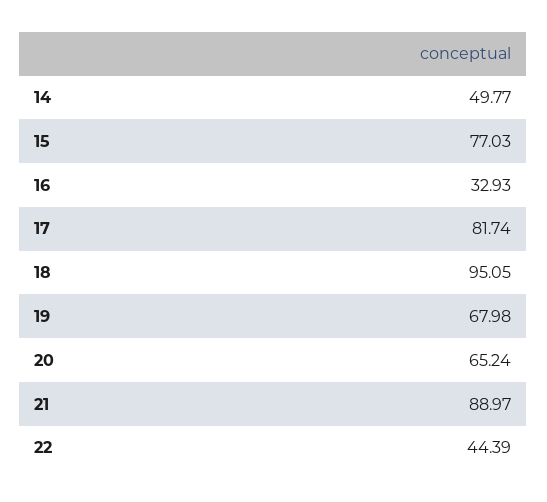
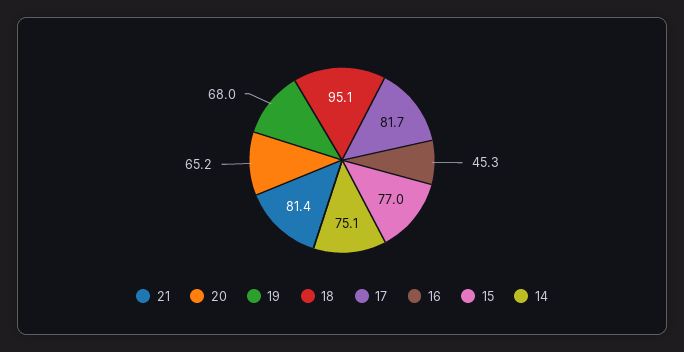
14: 49.77 -> 75.1
16: 32.93 -> 45.3
21: 88.97 -> 81.4
22: 44.39 -> none

